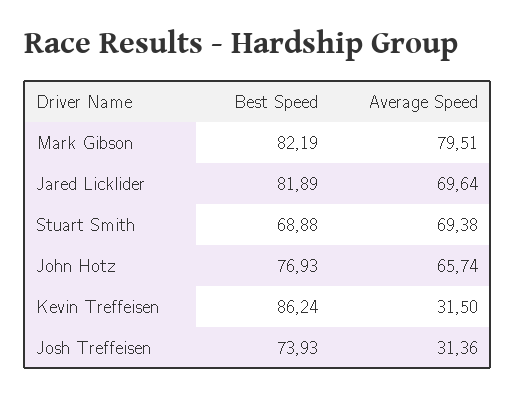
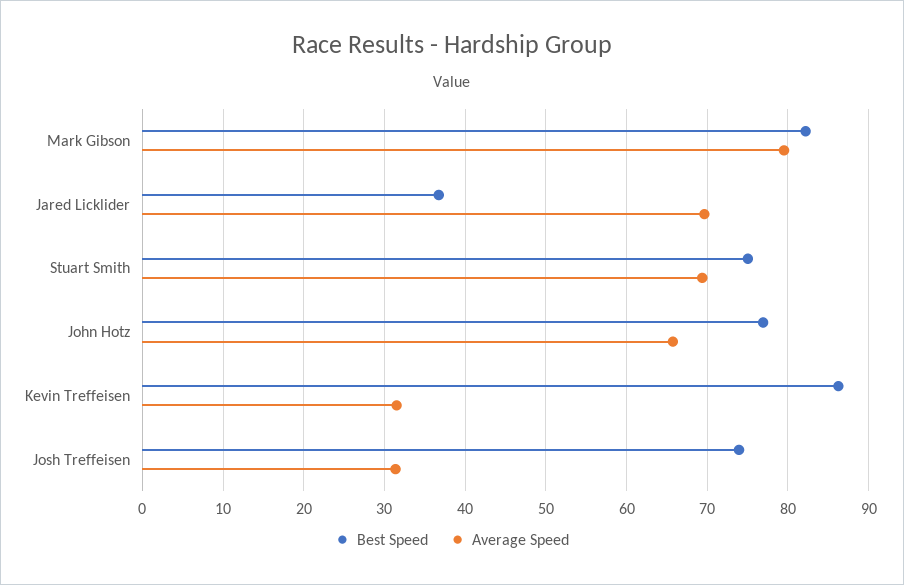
Best Speed, Jared Licklider: 81.89 -> 37
Best Speed, Stuart Smith: 68.88 -> 75

